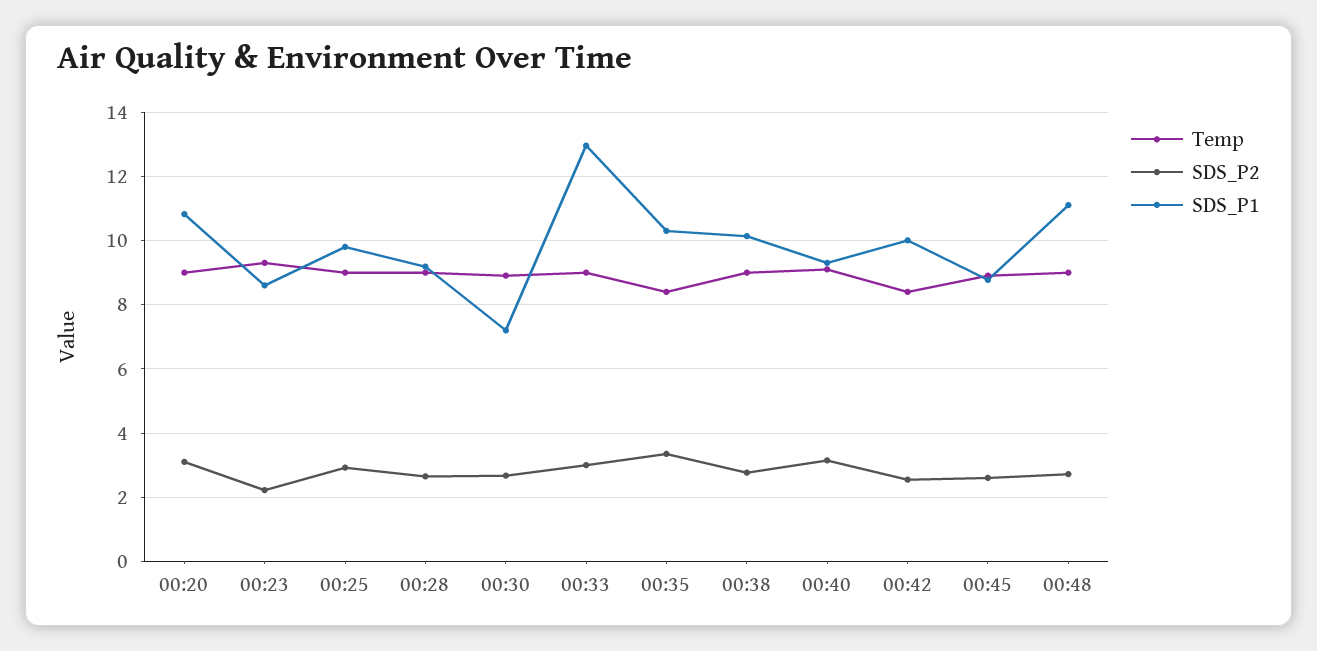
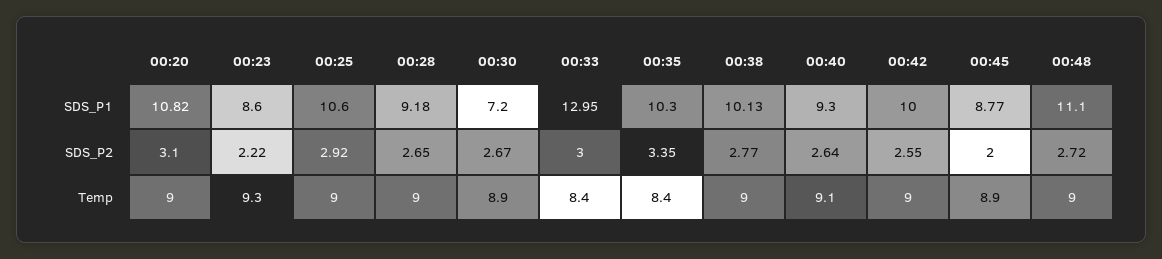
SDS_P1, 00:25: 9.8 -> 10.6
Temp, 00:33: 9 -> 8.4
SDS_P2, 00:40: 3.2 -> 2.64
Temp, 00:42: 8.4 -> 9
SDS_P2, 00:45: 2.6 -> 2

